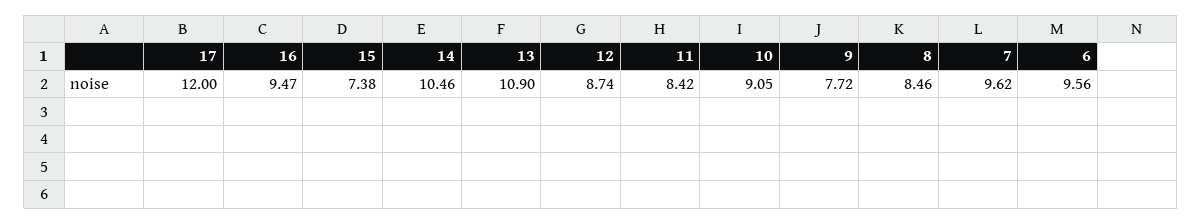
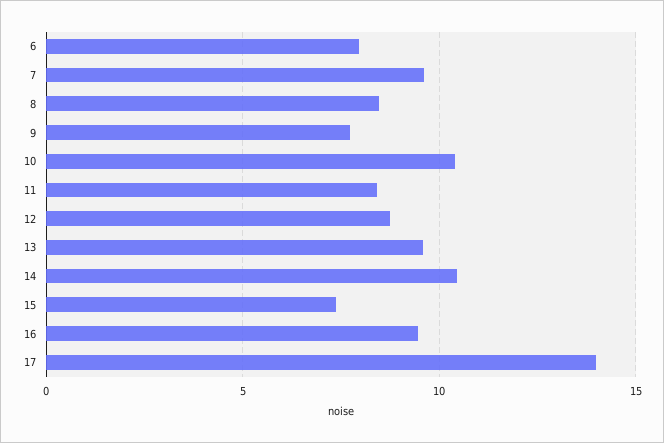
17: 12 -> 14
13: 10.9 -> 9.5
10: 9.05 -> 10.5
6: 9.56 -> 8

